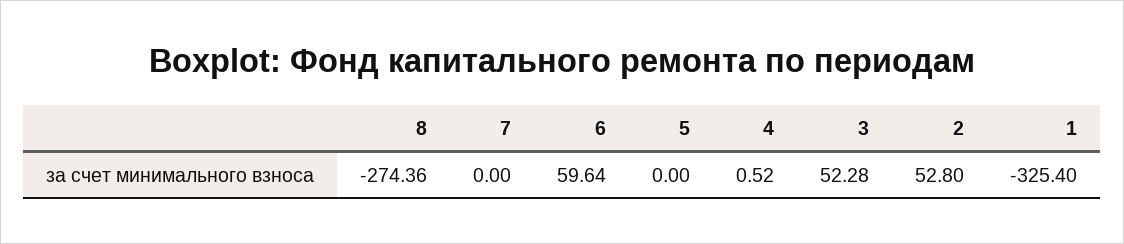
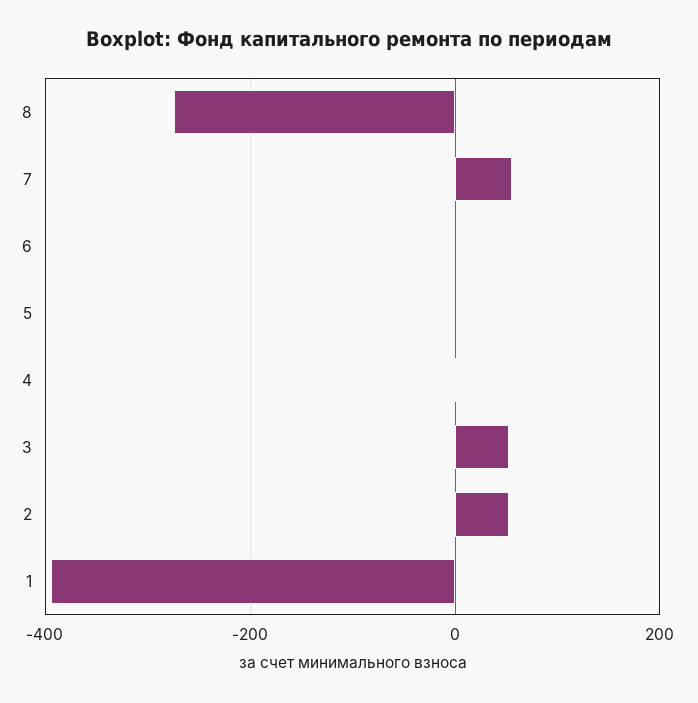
7: 0 -> 60
6: 59.64 -> 0
1: -325.4 -> -400

